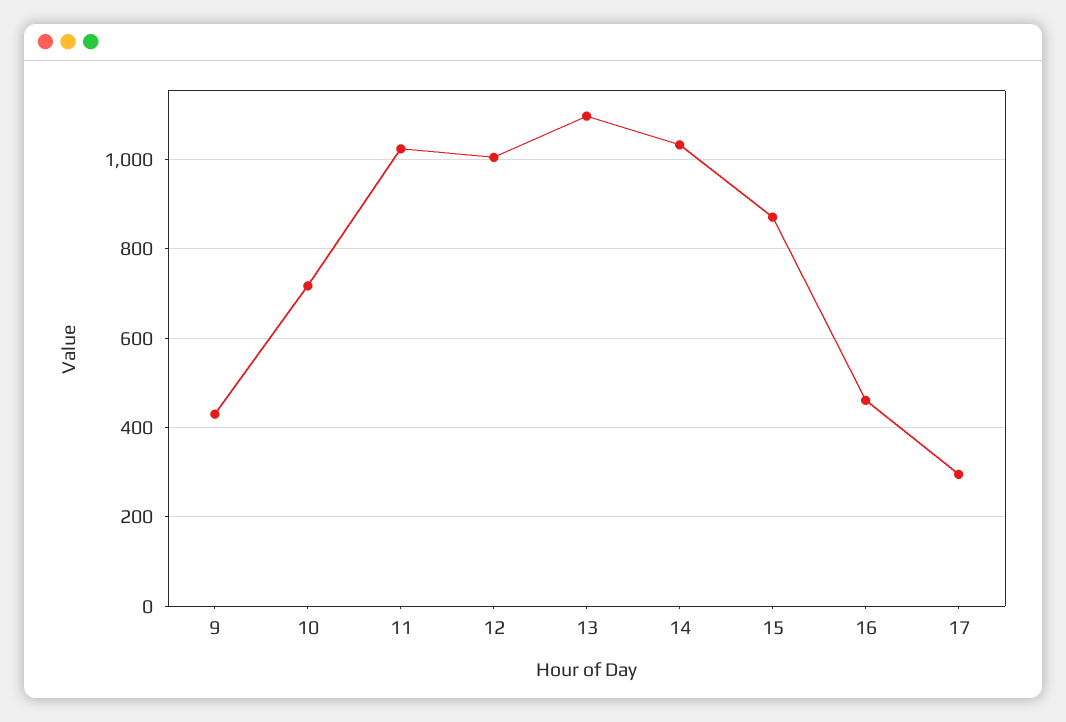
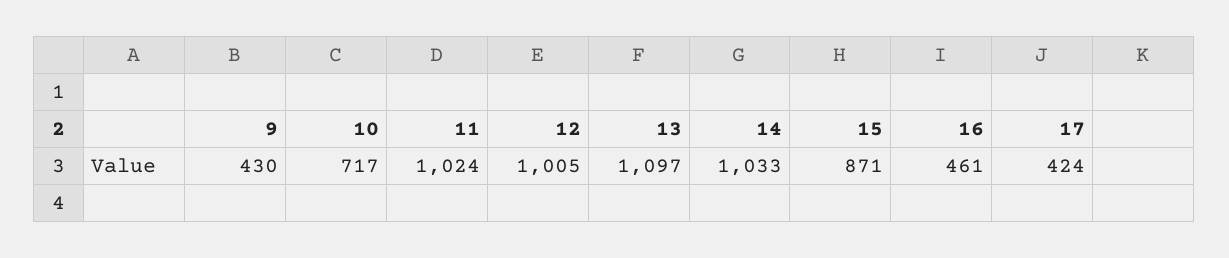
17: 300 -> 424

